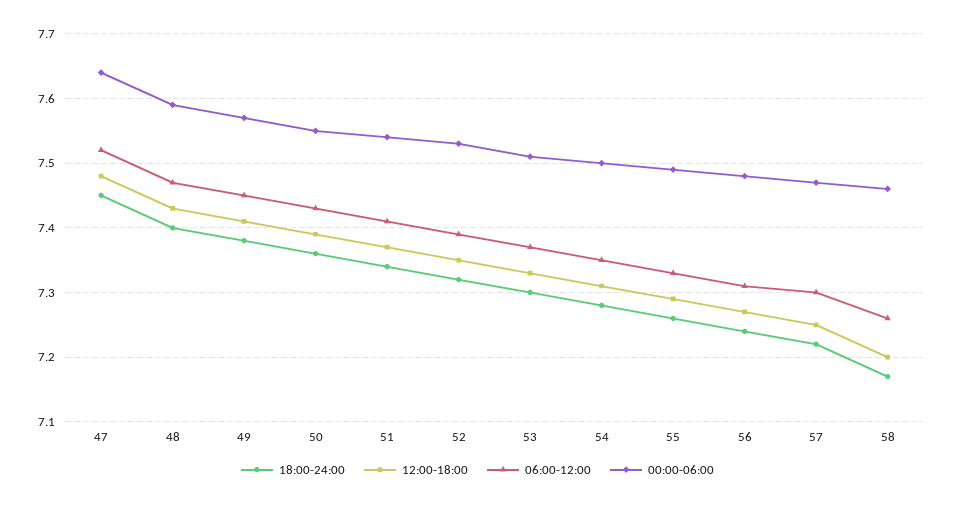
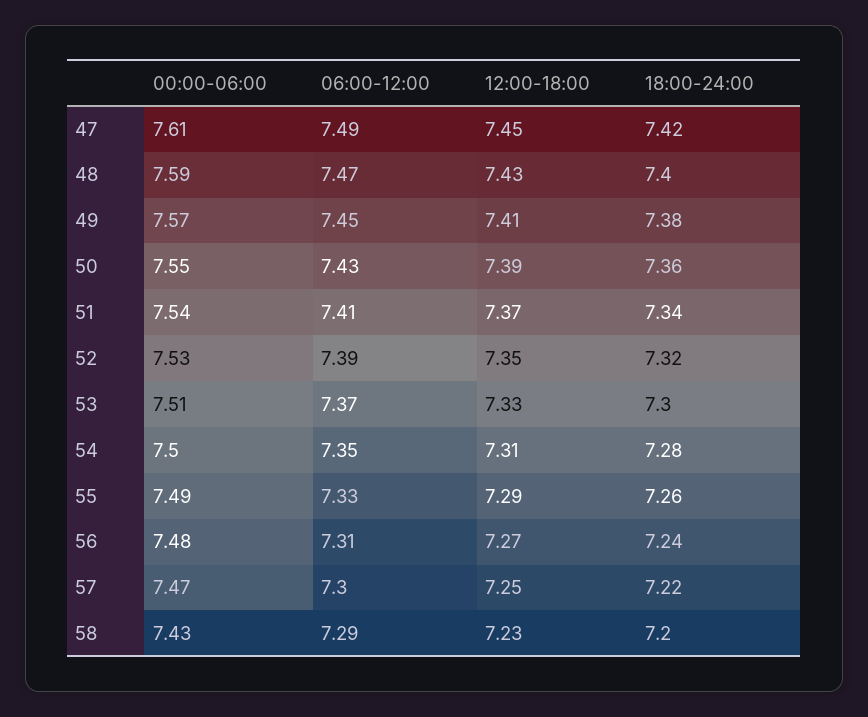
18:00-24:00, 47: 7.45 -> 7.42
12:00-18:00, 47: 7.48 -> 7.45
06:00-12:00, 47: 7.52 -> 7.49
00:00-06:00, 47: 7.64 -> 7.61
18:00-24:00, 58: 7.17 -> 7.2
12:00-18:00, 58: 7.2 -> 7.23
06:00-12:00, 58: 7.26 -> 7.29
00:00-06:00, 58: 7.46 -> 7.43

